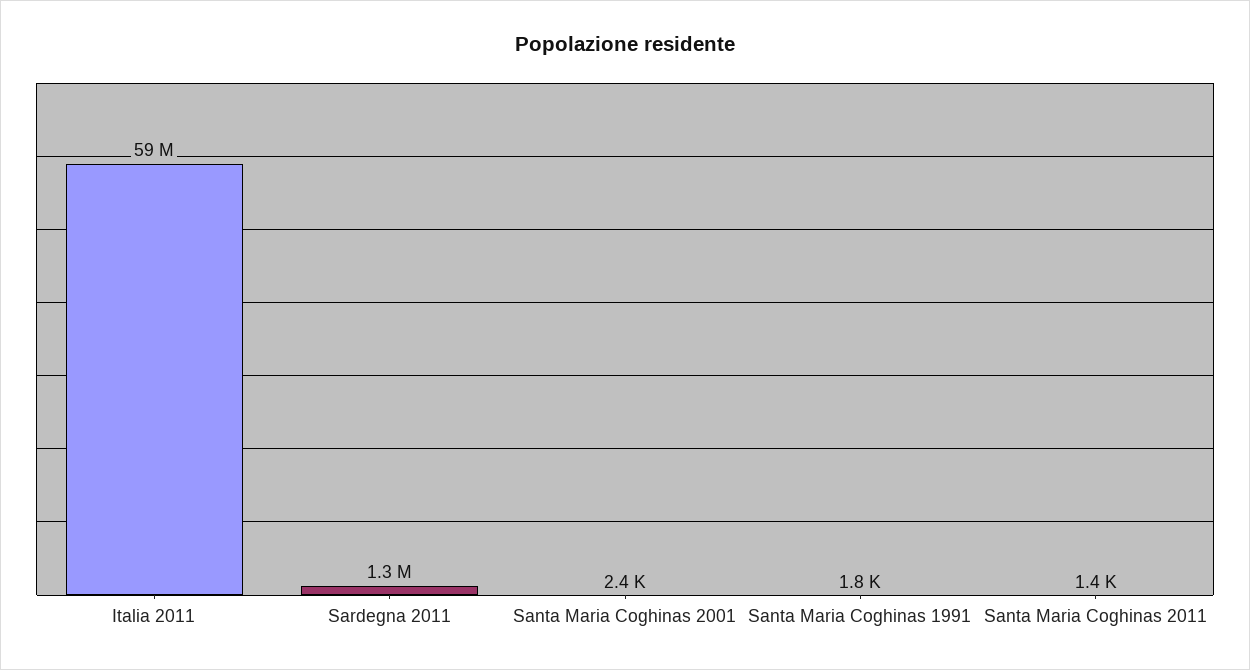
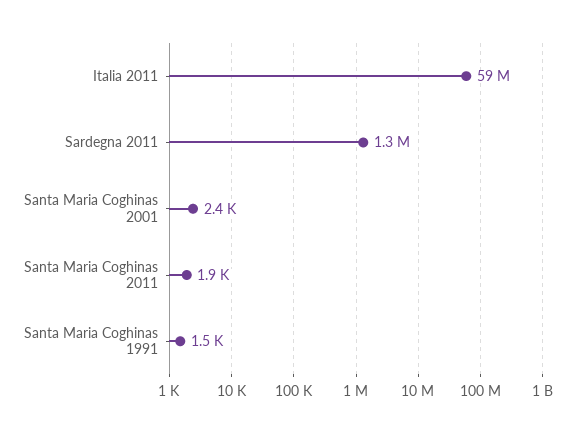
Santa Maria Coghinas 1991: 1800 -> 1500
Santa Maria Coghinas 2011: 1400 -> 1900

